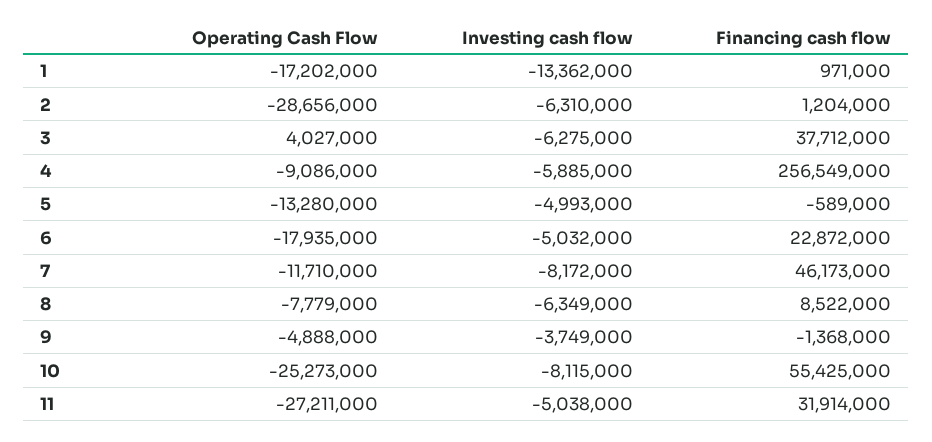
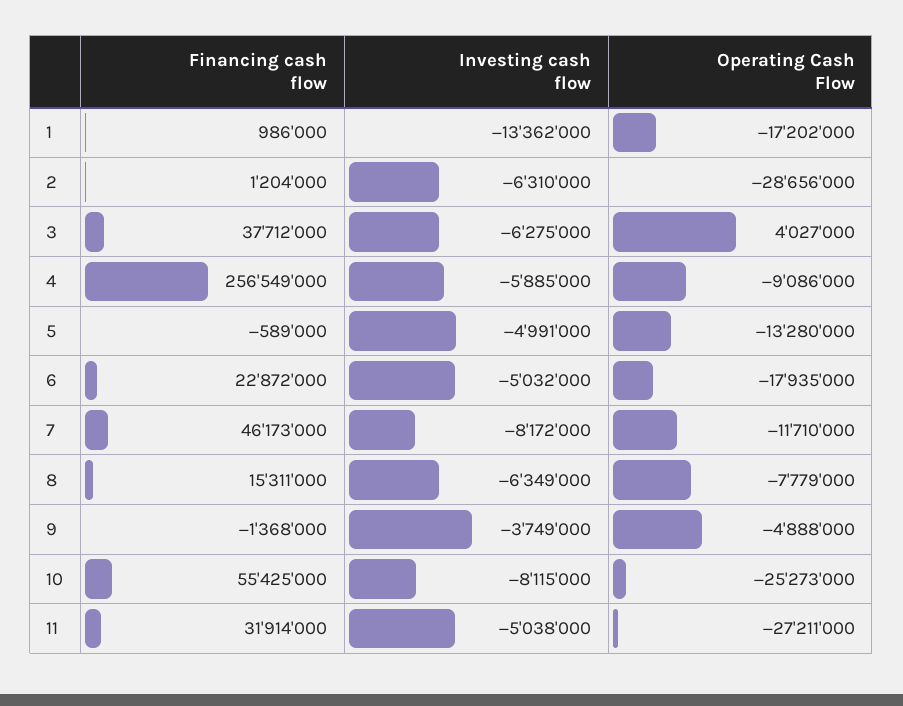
Financing cash flow, 1: 971000 -> 986000
Investing cash flow, 5: -4993000 -> -4991000
Financing cash flow, 8: 8522000 -> 15311000

